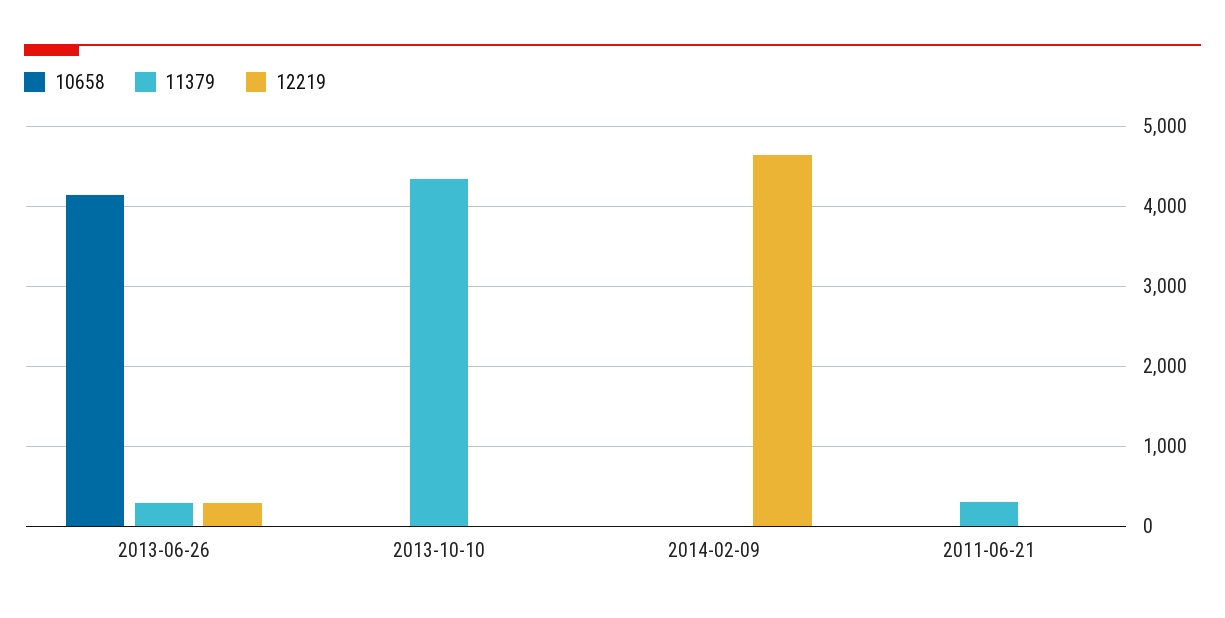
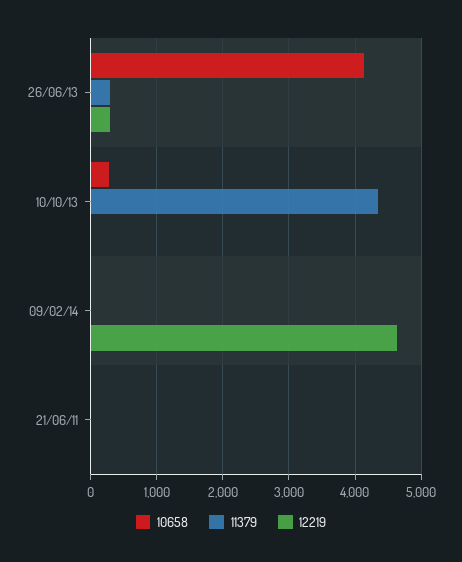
10658, 2013-10-10: 0 -> 300
11379, 2011-06-21: 300 -> 0

